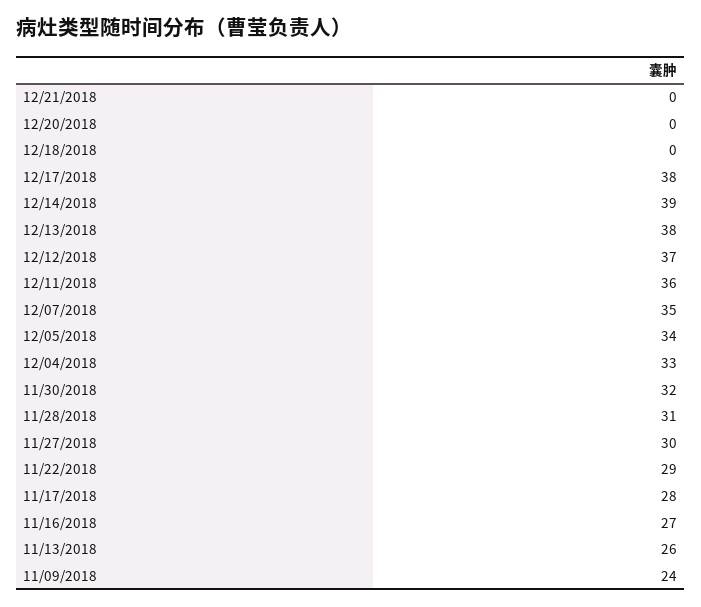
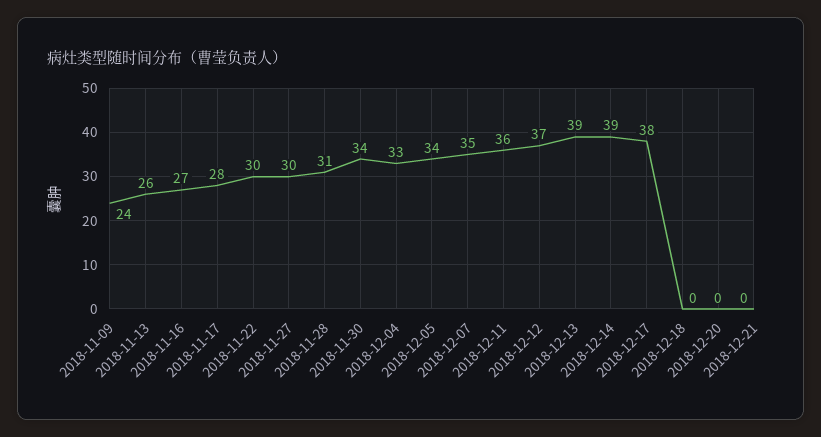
12/13/2018: 38 -> 39
11/30/2018: 32 -> 34
11/22/2018: 29 -> 30

